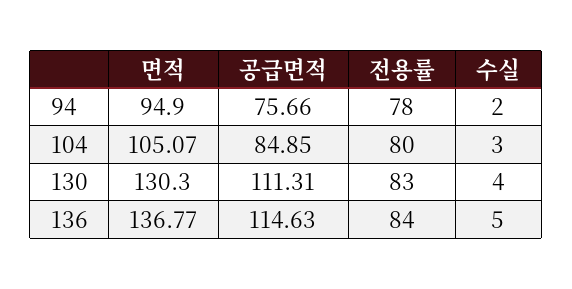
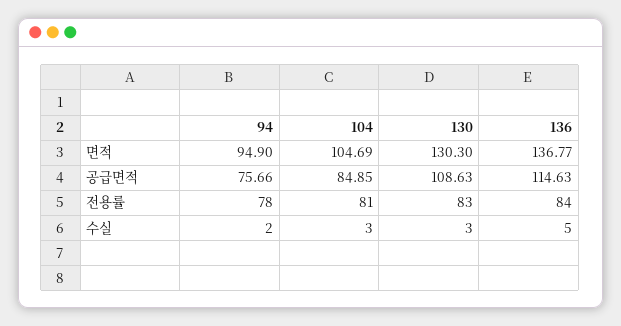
면적, 104: 105.07 -> 104.69
전용률, 104: 80 -> 81
공급면적, 130: 111.31 -> 108.63
수실, 130: 4 -> 3

